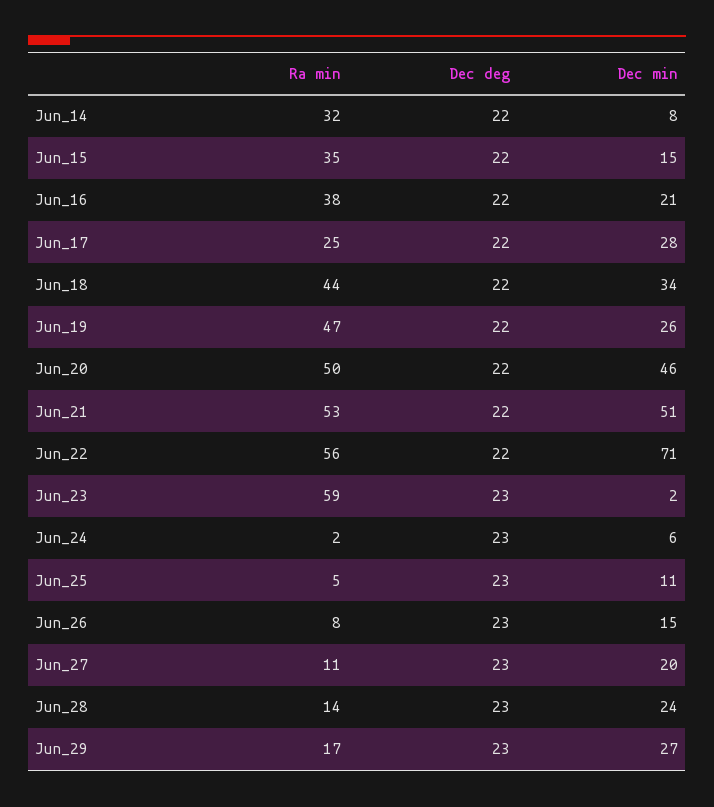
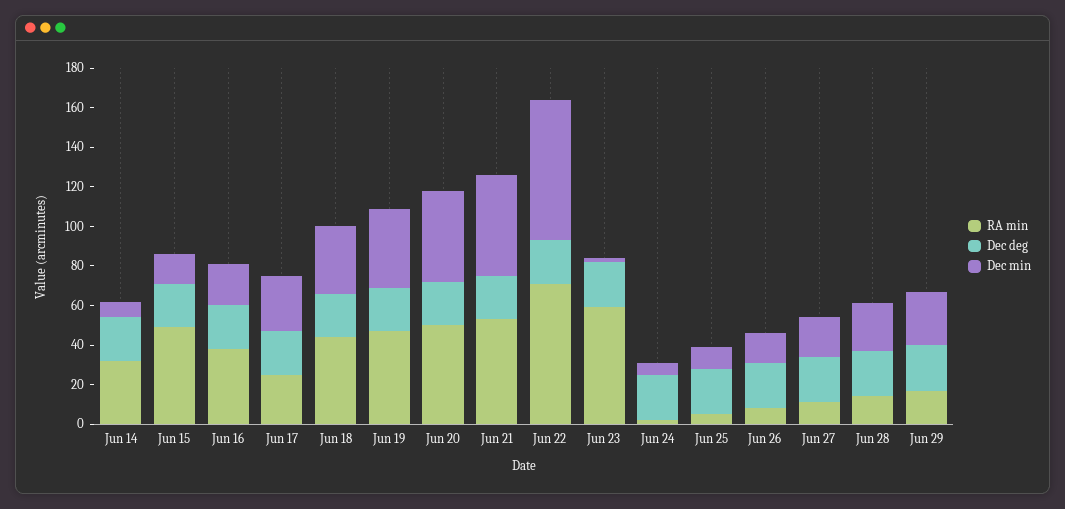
Ra min, Jun_15: 35 -> 50
Dec min, Jun_19: 26 -> 40
Ra min, Jun_22: 56 -> 70

